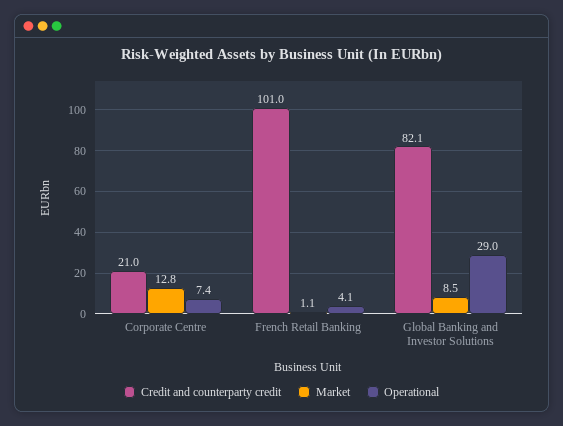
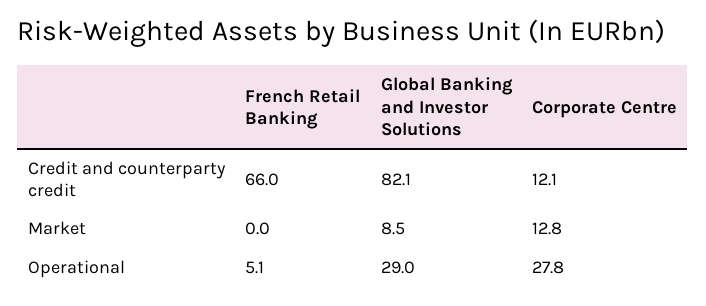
Credit and counterparty credit, Corporate Centre: 21 -> 12.1
Operational, Corporate Centre: 7.4 -> 27.8
Credit and counterparty credit, French Retail Banking: 101 -> 66
Market, French Retail Banking: 1.1 -> 0
Operational, French Retail Banking: 4.1 -> 5.1

